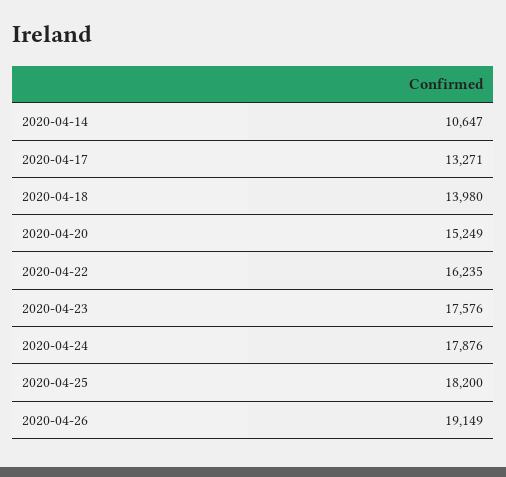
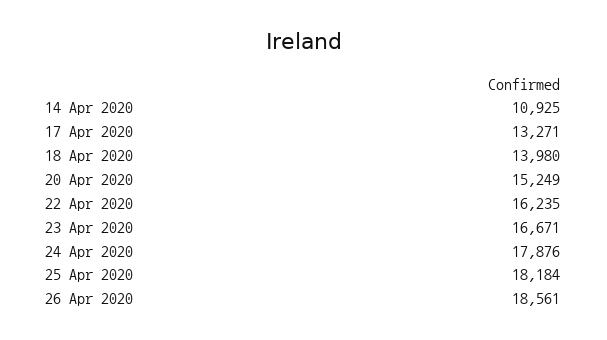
2020-04-14: 10647 -> 10925
2020-04-23: 17576 -> 16671
2020-04-25: 18200 -> 18184
2020-04-26: 19149 -> 18561

